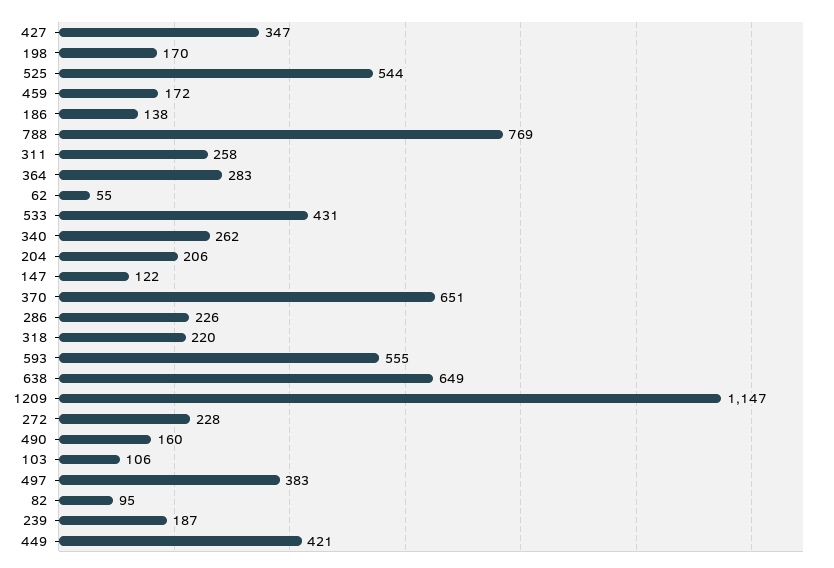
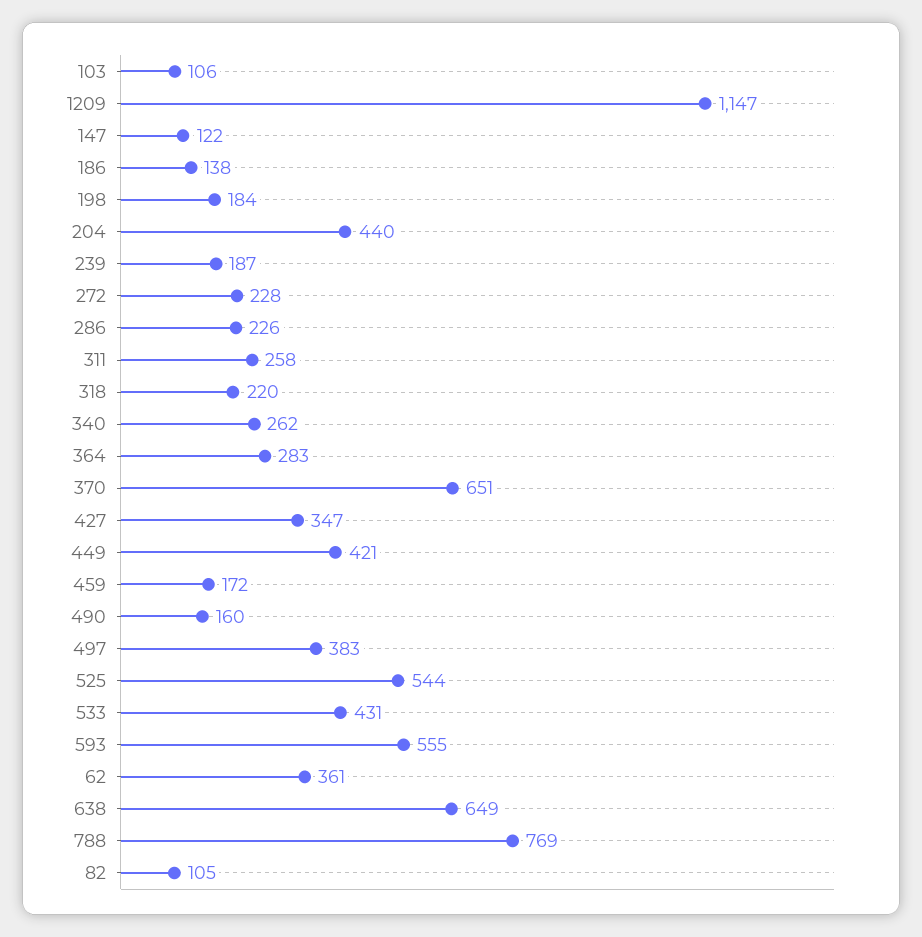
198: 170 -> 184
62: 55 -> 361
204: 206 -> 440
82: 95 -> 105

